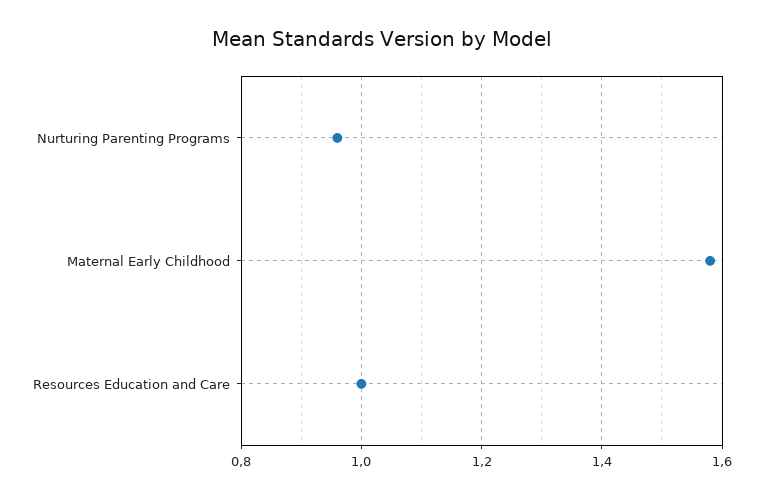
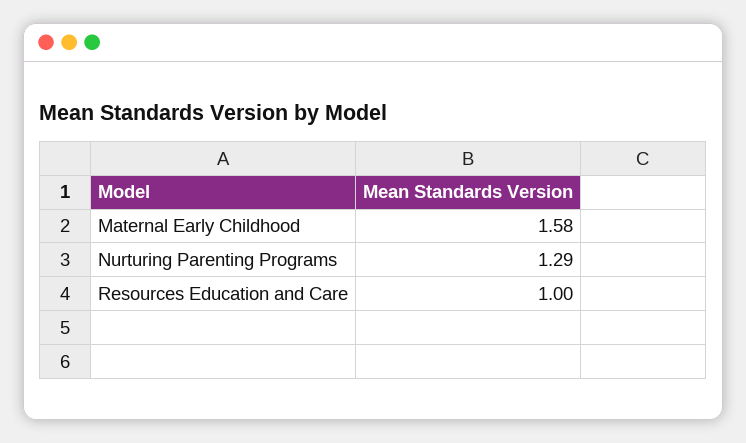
Nurturing Parenting Programs: 0.95 -> 1.29

